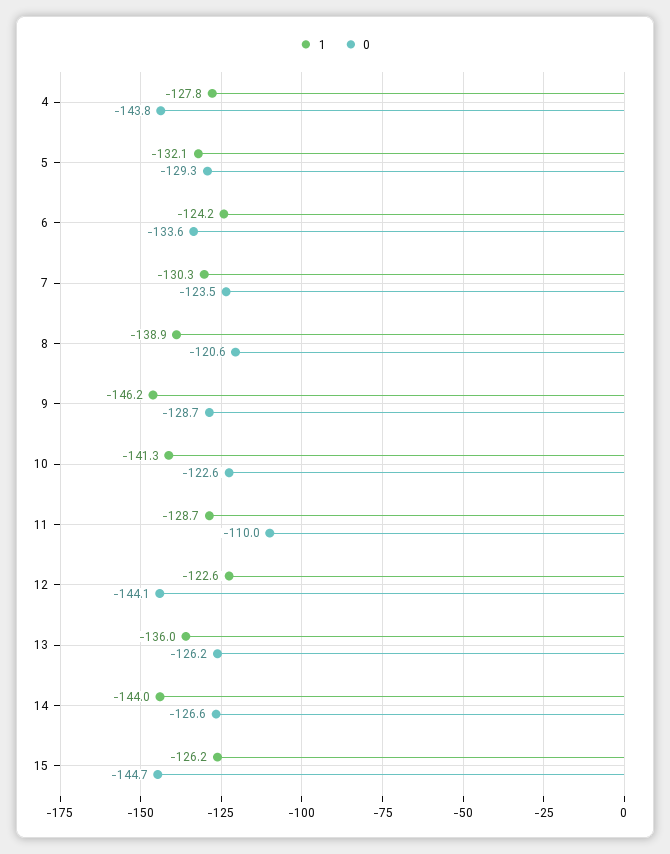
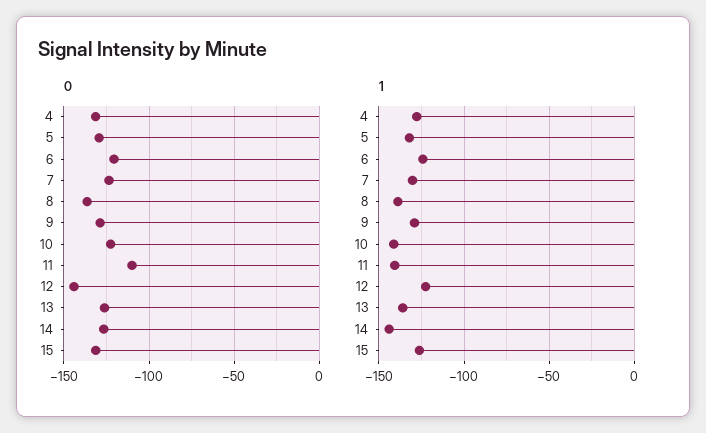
0, 4: -143.8 -> -130
0, 6: -133.6 -> -120
0, 8: -120.6 -> -135
1, 9: -146.2 -> -130
1, 11: -128.7 -> -140
0, 15: -144.7 -> -130

